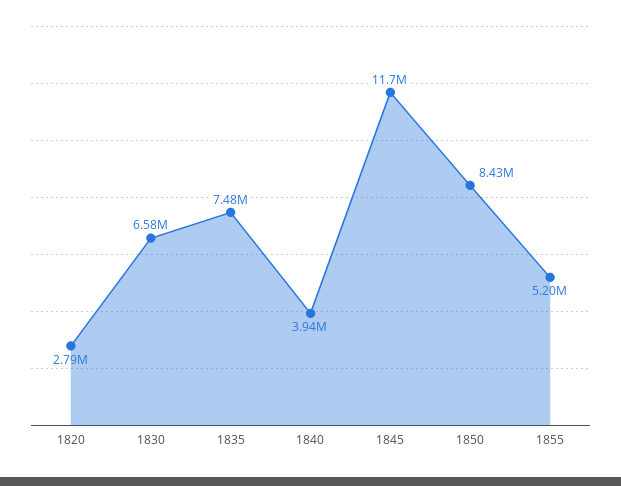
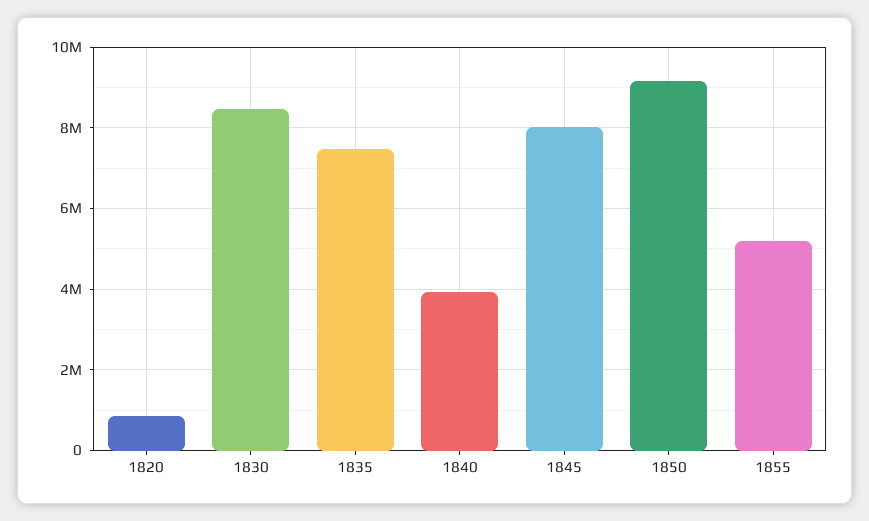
1820: 2790000 -> 800000
1830: 6580000 -> 8400000
1845: 11700000 -> 8000000
1850: 8430000 -> 9200000

